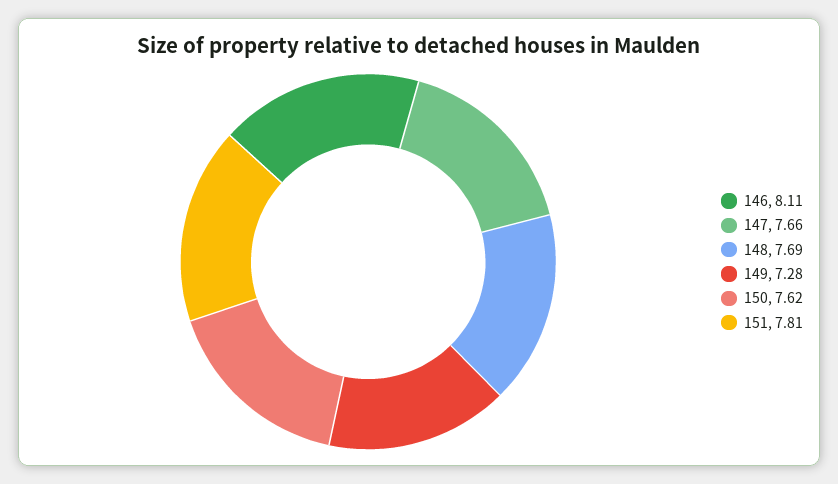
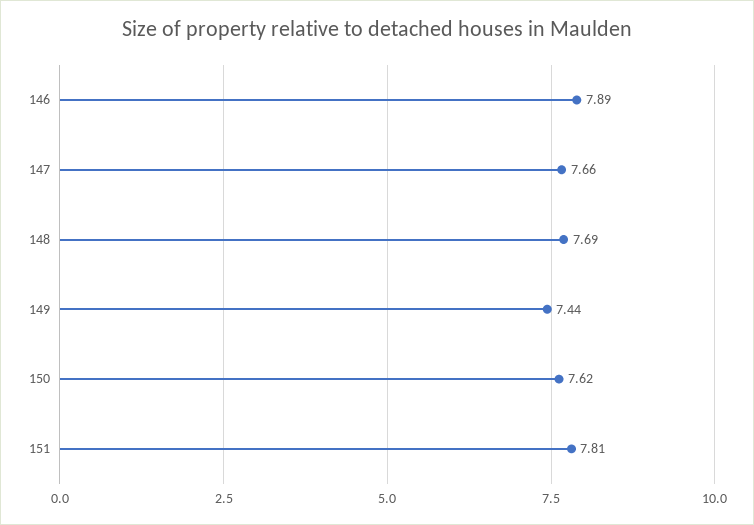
146: 8.11 -> 7.89
149: 7.28 -> 7.44

